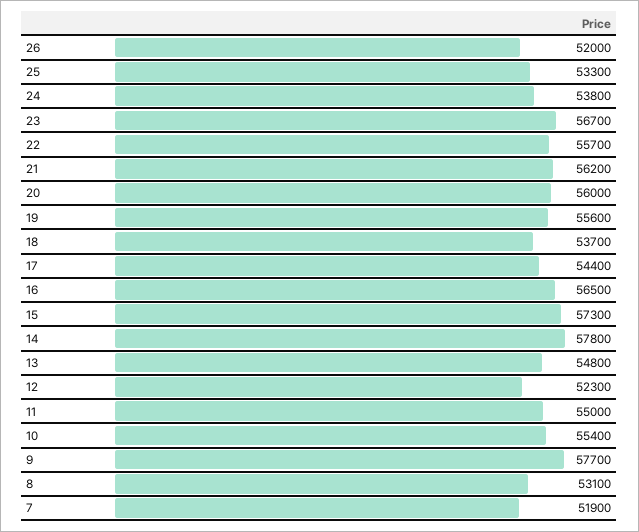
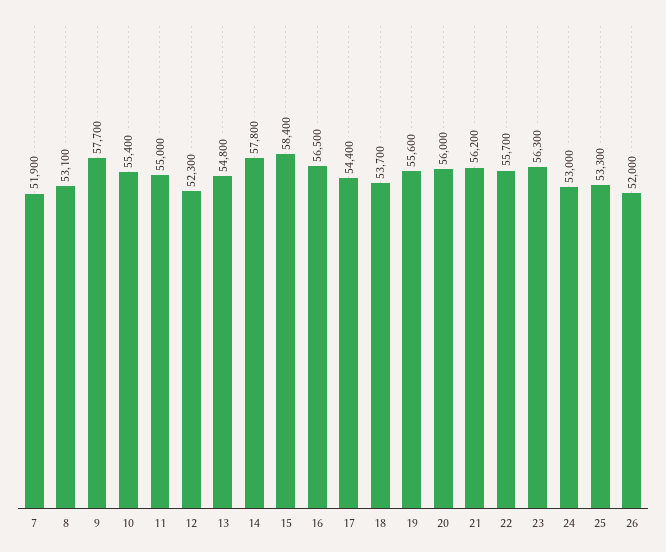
24: 53800 -> 53000
23: 56700 -> 56300
15: 57300 -> 58400

